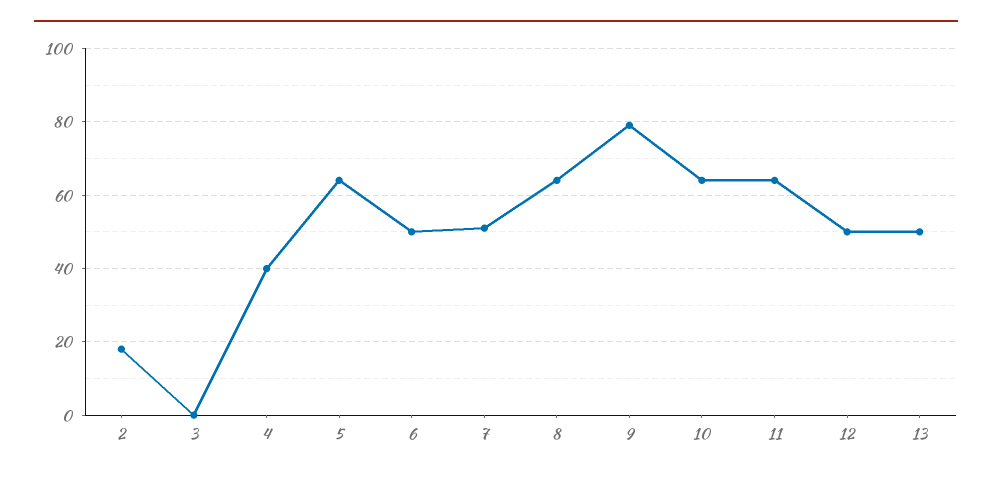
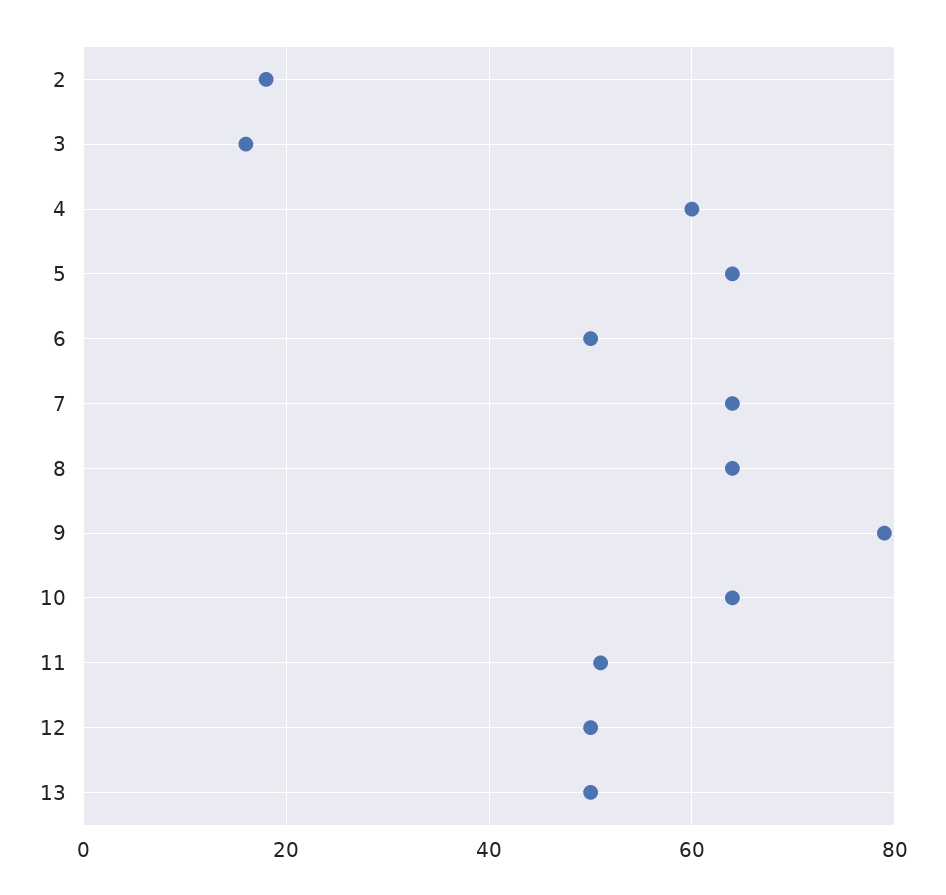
3: 0 -> 15
4: 40 -> 60
7: 50 -> 65
11: 65 -> 50

